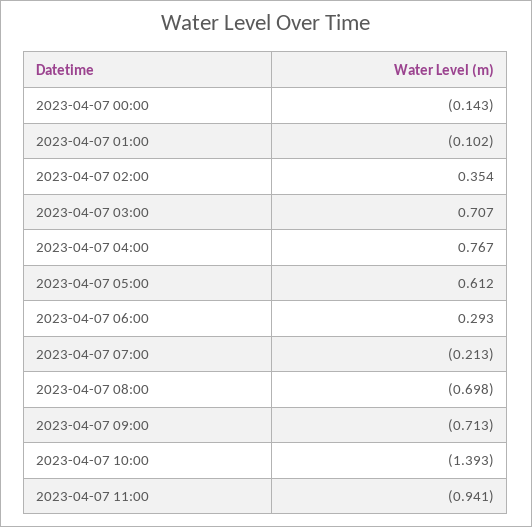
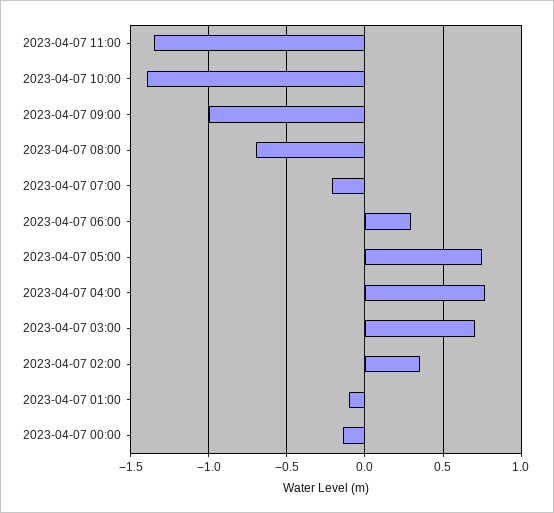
2023-04-07 05:00: 0.612 -> 0.75
2023-04-07 09:00: -0.713 -> -1
2023-04-07 11:00: -0.941 -> -1.35

